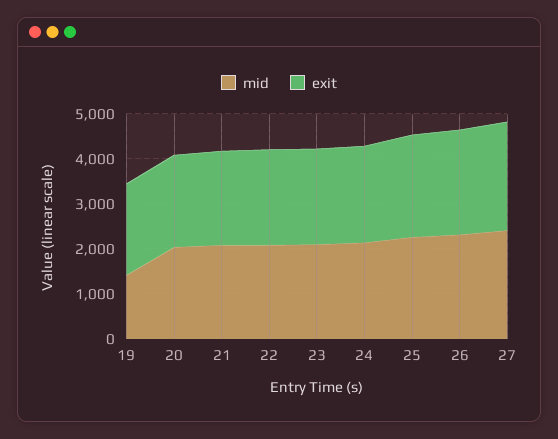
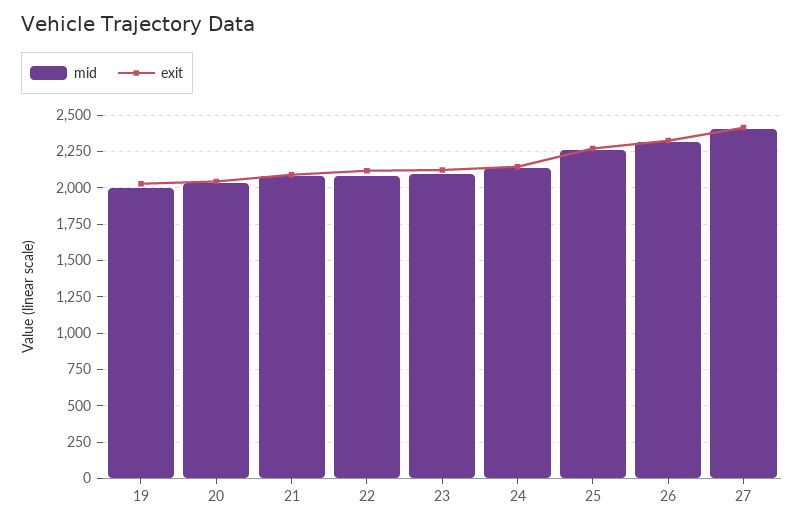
mid, 19: 1400 -> 2000

